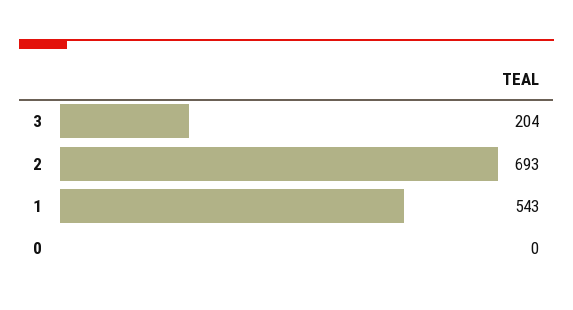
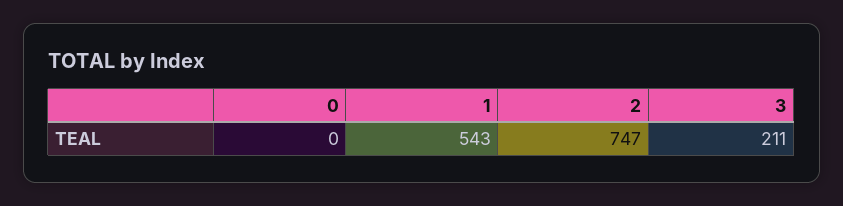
3: 204 -> 211
2: 693 -> 747

